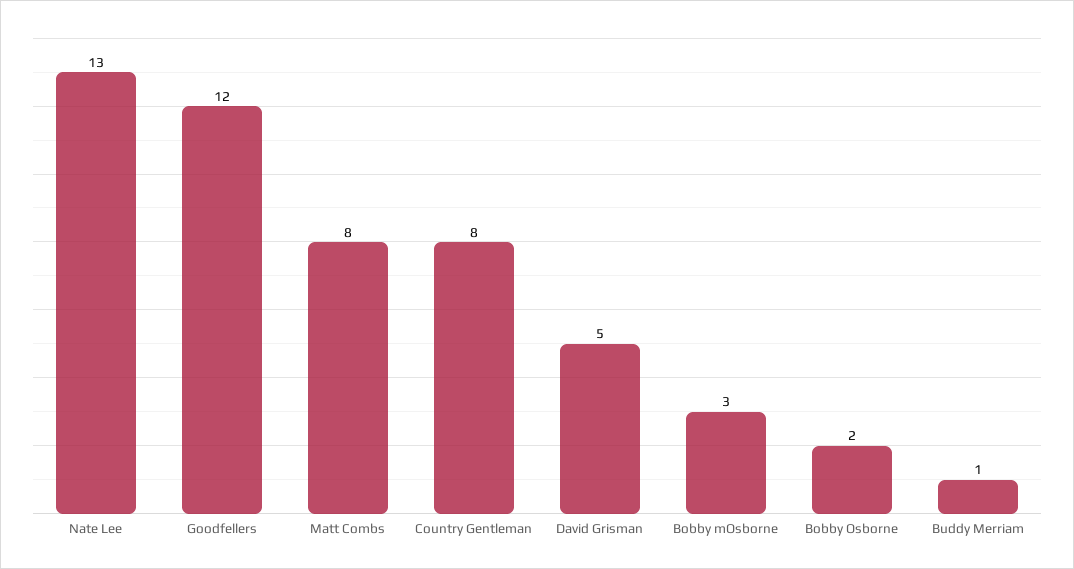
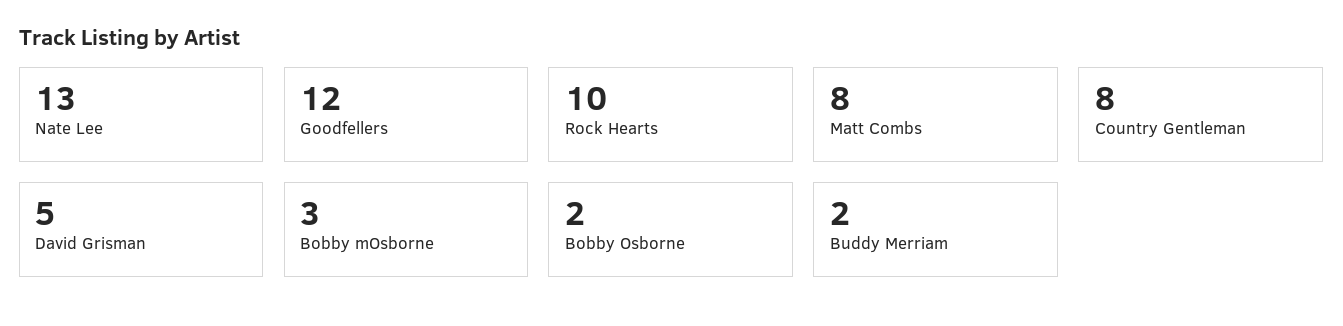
Buddy Merriam: 1 -> 2
Rock Hearts: none -> 10

